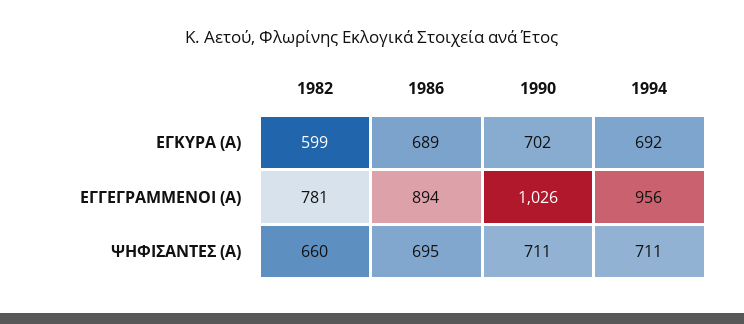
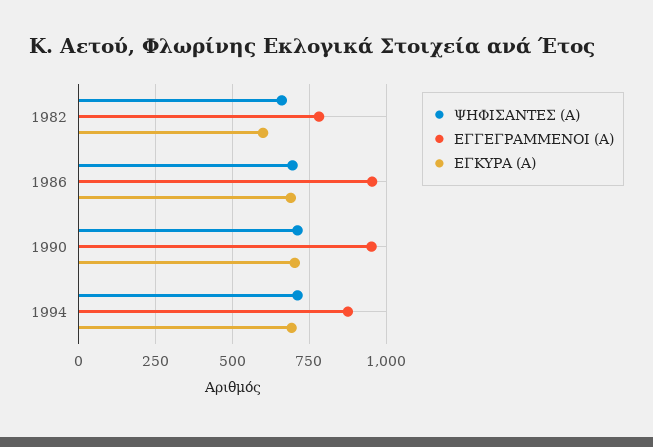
ΕΓΓΕΓΡΑΜΜΕΝΟΙ (Α), 1986: 894 -> 950
ΕΓΓΕΓΡΑΜΜΕΝΟΙ (Α), 1990: 1026 -> 950
ΕΓΓΕΓΡΑΜΜΕΝΟΙ (Α), 1994: 956 -> 875

